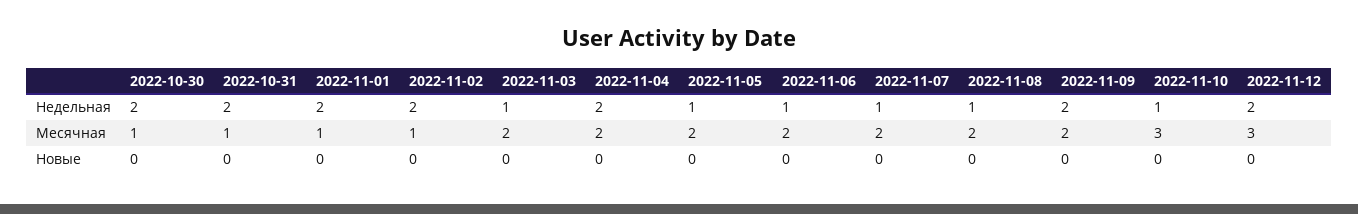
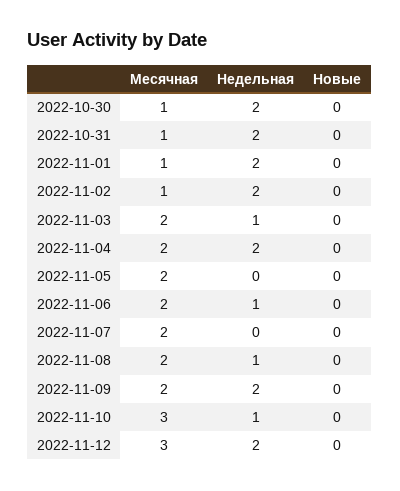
2022-11-05, Недельная: 1 -> 0
2022-11-07, Недельная: 1 -> 0

